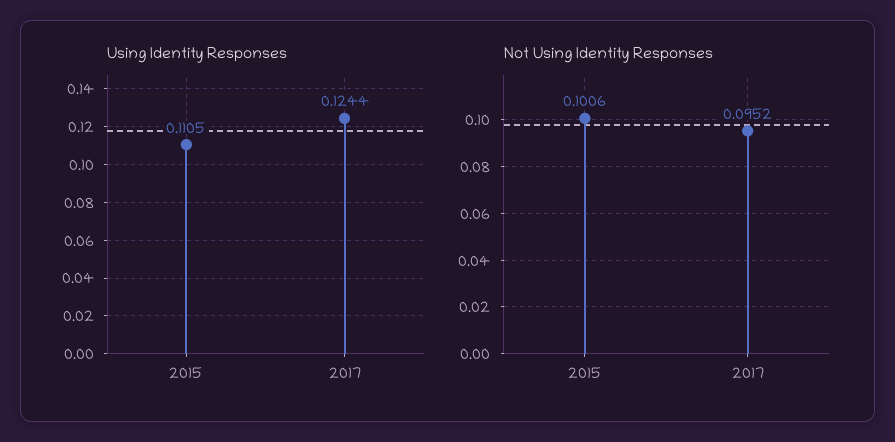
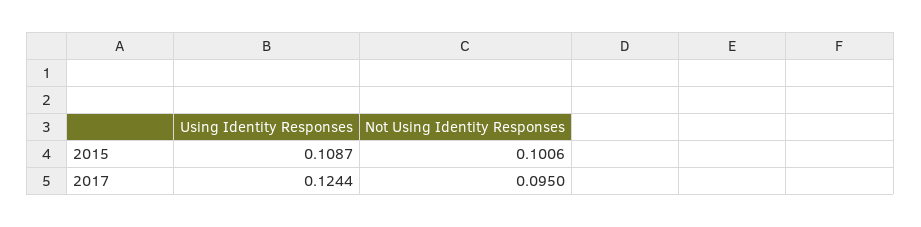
Using Identity Responses, 2015: 0.1105 -> 0.1087
Not Using Identity Responses, 2017: 0.0952 -> 0.095

